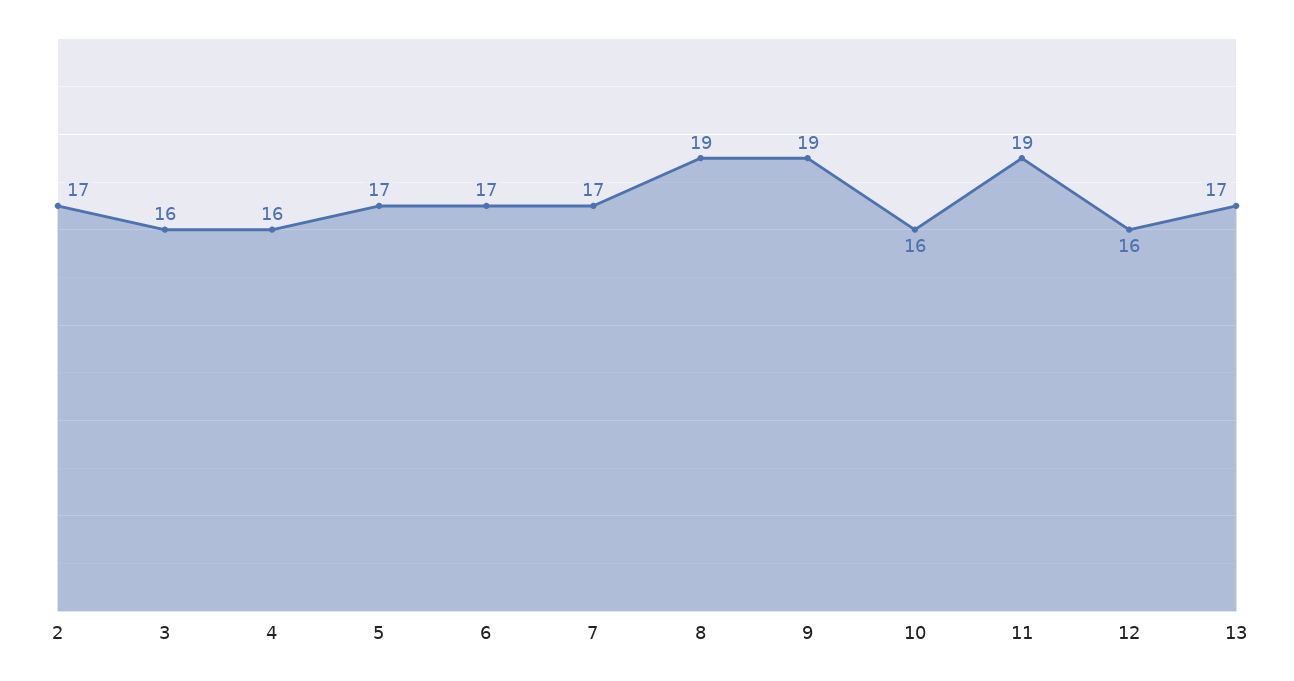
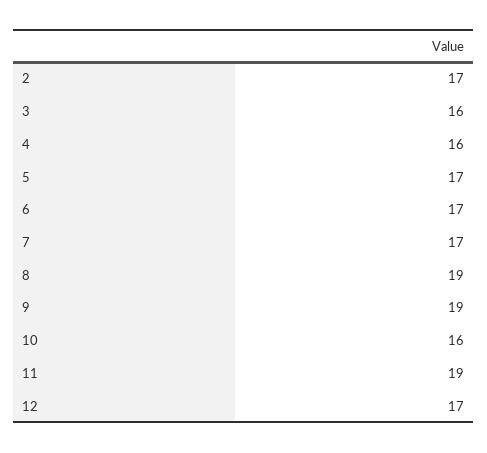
12: 16 -> 17
13: 17 -> none

